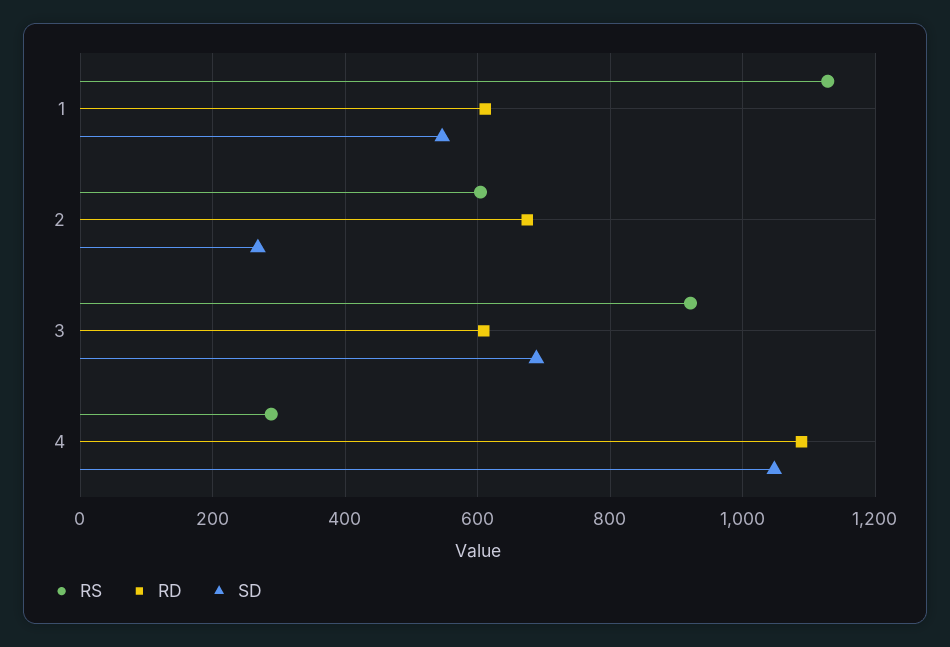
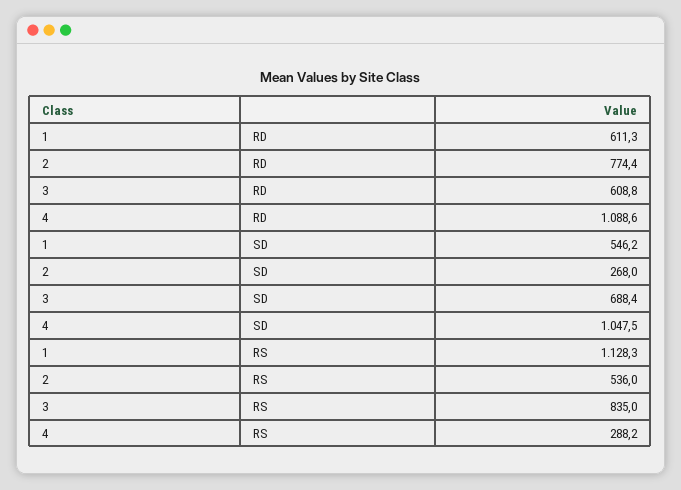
RS, 2: 600 -> 536
RD, 2: 680 -> 774.4
RS, 3: 920 -> 835

